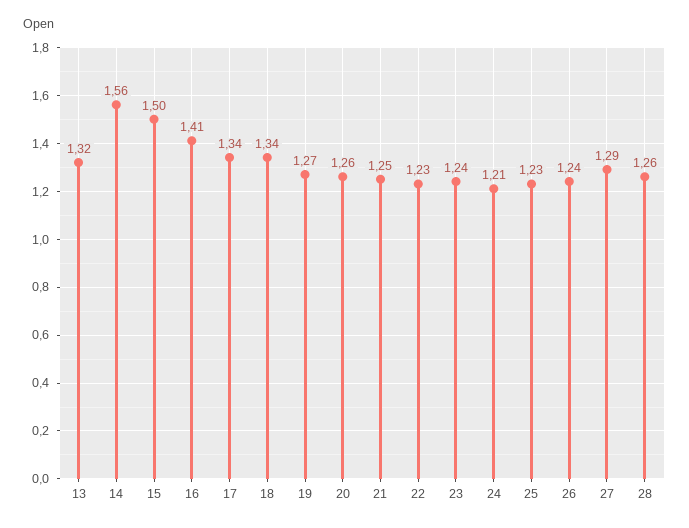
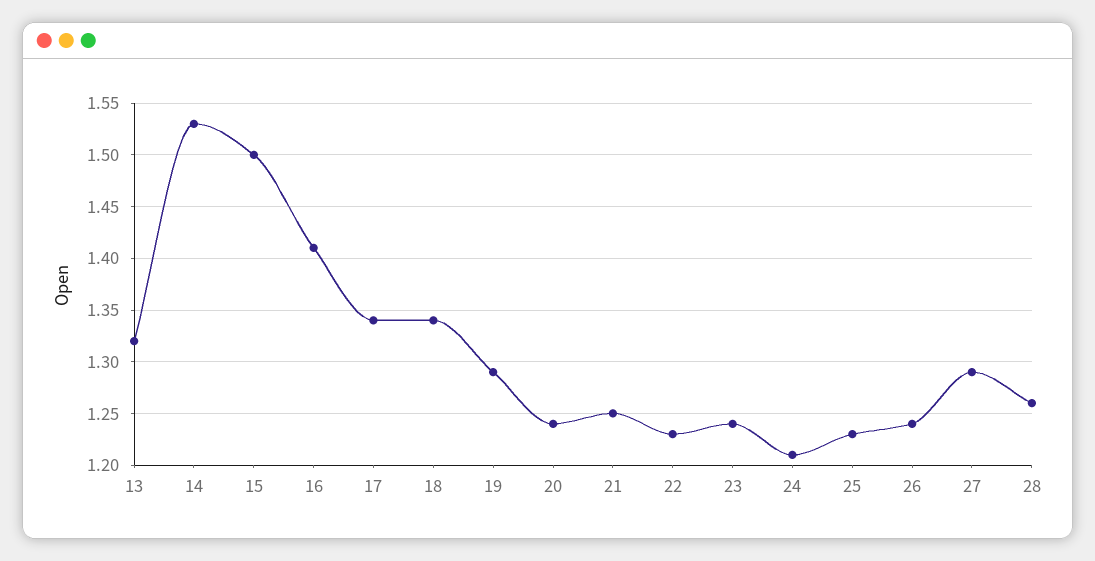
14: 1.56 -> 1.53
19: 1.27 -> 1.29
20: 1.26 -> 1.24

